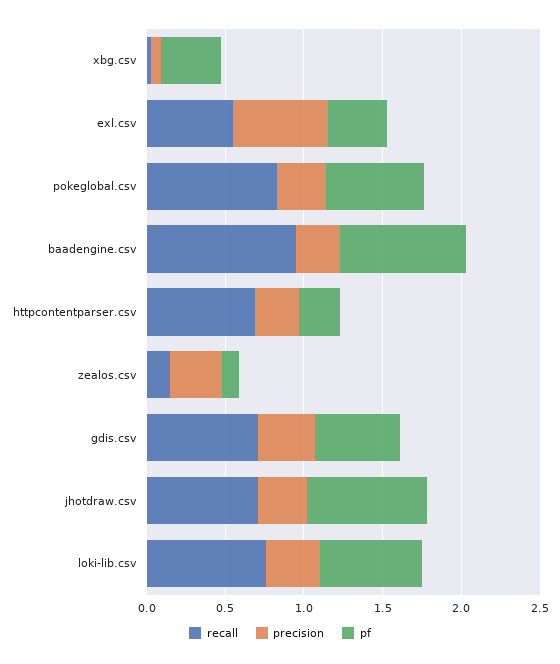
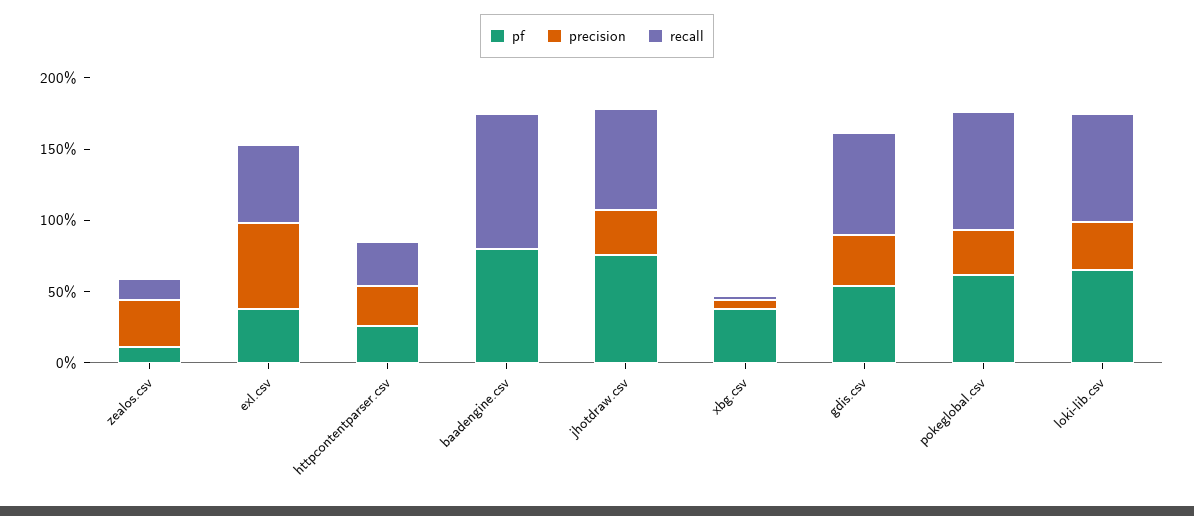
precision, baadengine.csv: 0.3 -> 0
recall, httpcontentparser.csv: 0.7 -> 0.3

